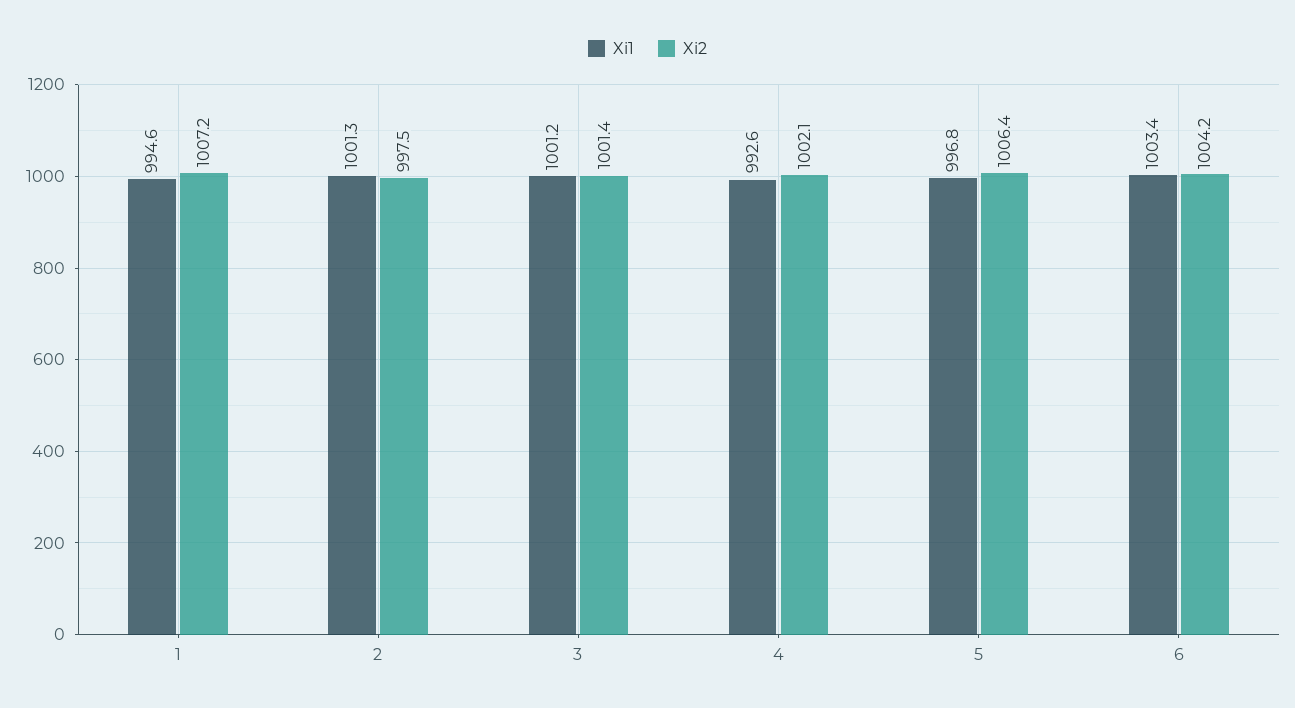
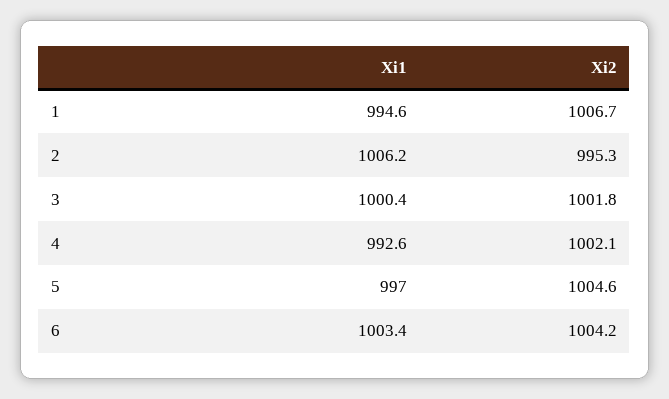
Xi2, 1: 1007.2 -> 1006.7
Xi1, 2: 1001.3 -> 1006.2
Xi2, 2: 997.5 -> 995.3
Xi1, 3: 1001.2 -> 1000.4
Xi2, 3: 1001.4 -> 1001.8
Xi1, 5: 996.8 -> 997
Xi2, 5: 1006.4 -> 1004.6

